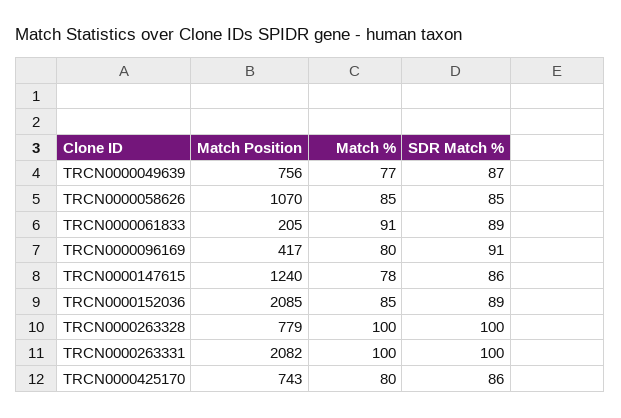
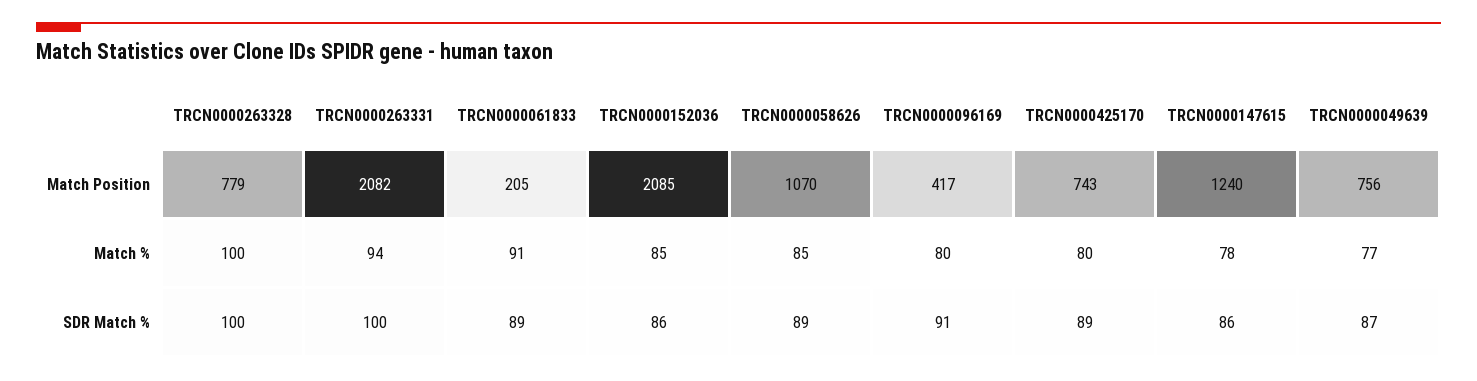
SDR Match %, TRCN0000058626: 85 -> 89
SDR Match %, TRCN0000152036: 89 -> 86
Match %, TRCN0000263331: 100 -> 94
SDR Match %, TRCN0000425170: 86 -> 89

